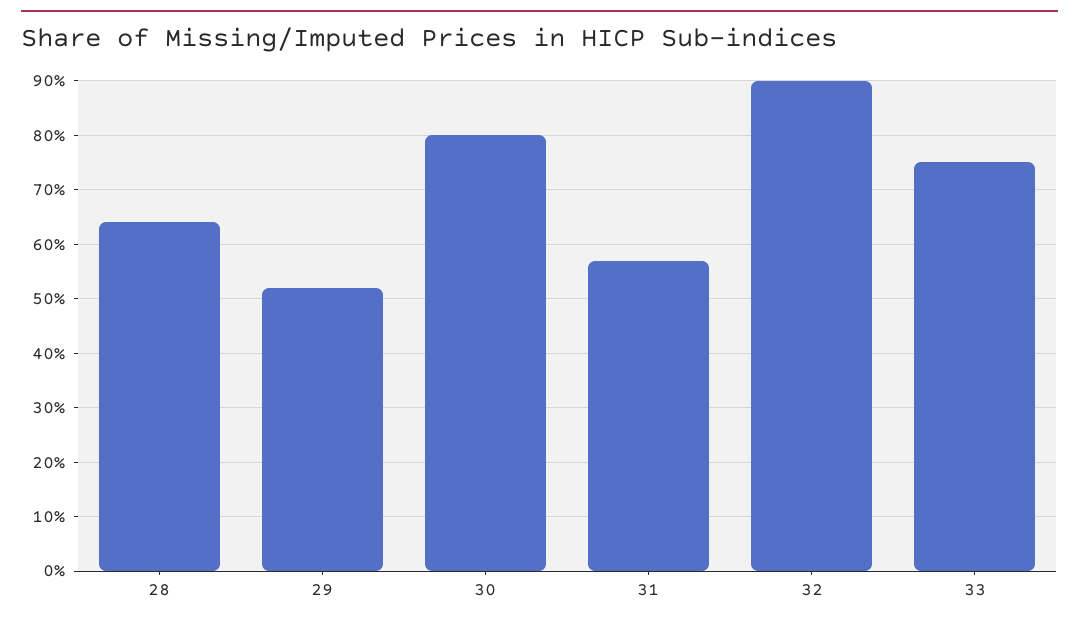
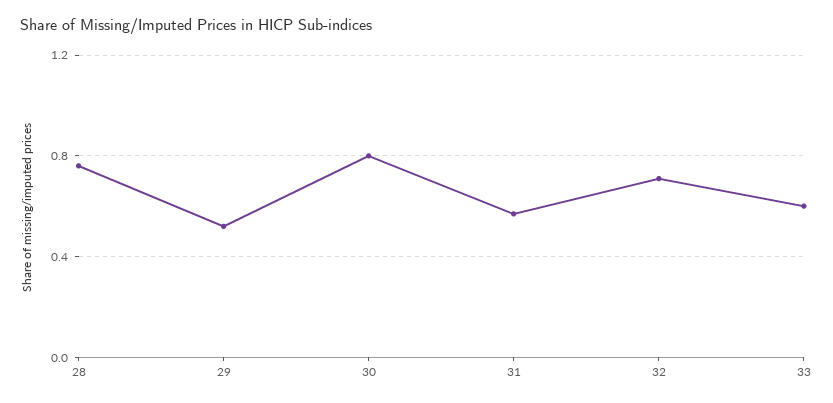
28: 0.65 -> 0.75
32: 0.9 -> 0.7
33: 0.75 -> 0.6

